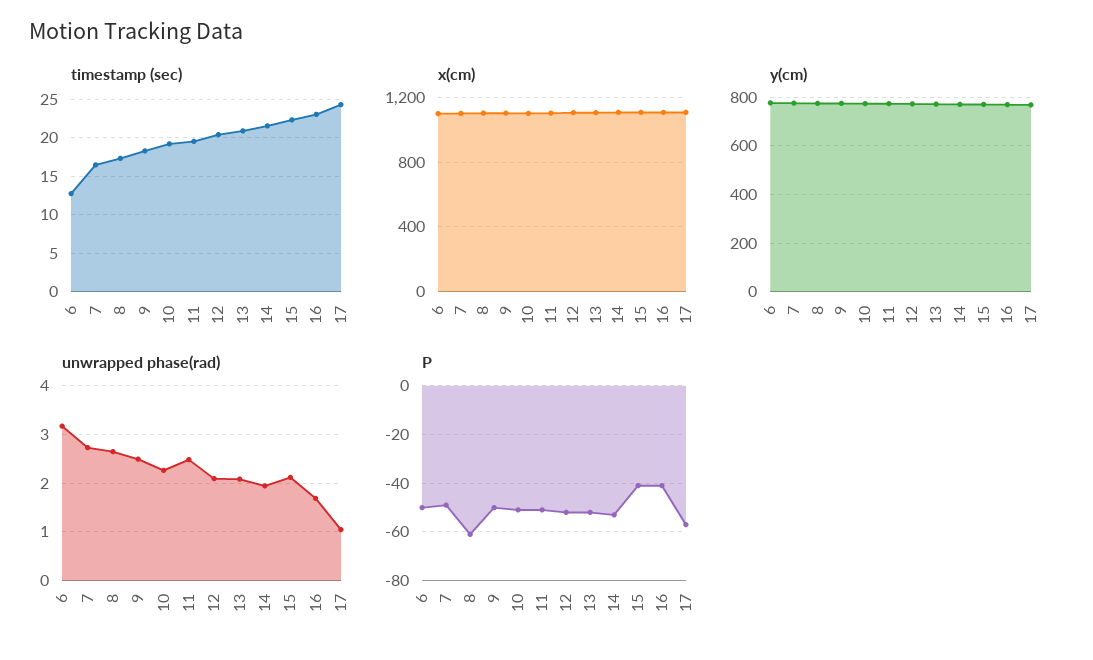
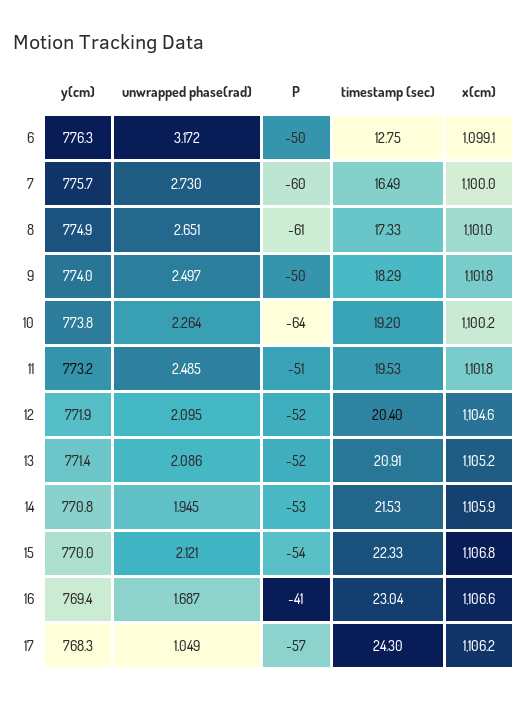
P, 7: -50 -> -60
P, 10: -50 -> -64
P, 15: -40 -> -54

